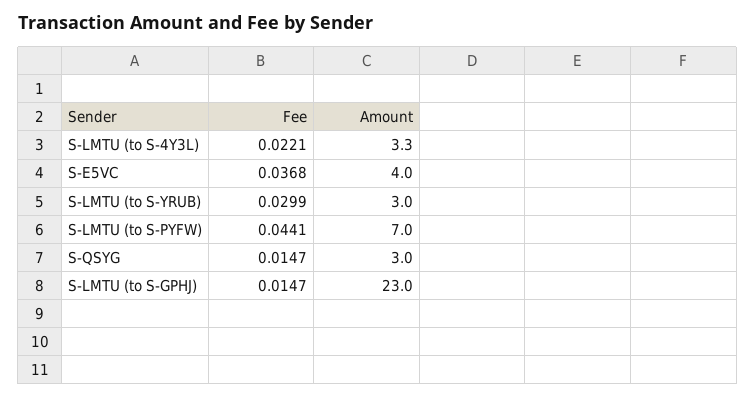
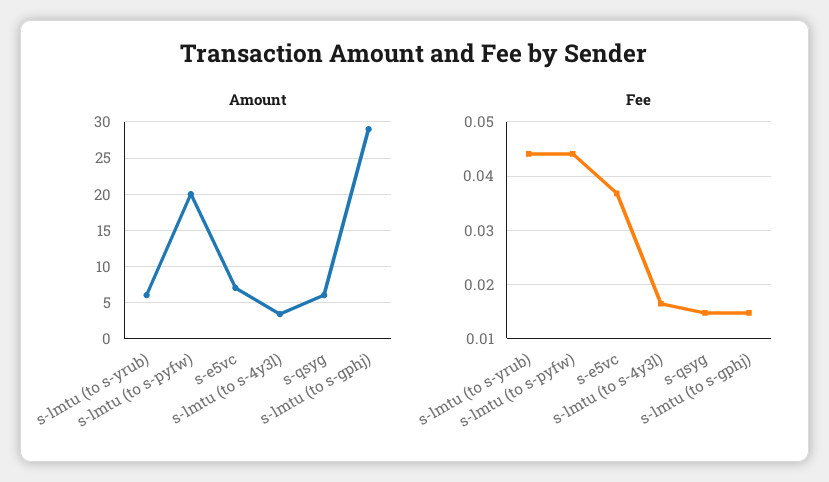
Fee, S-LMTU (to S-4Y3L): 0.0221 -> 0.016
Amount, S-E5VC: 4 -> 7
Fee, S-LMTU (to S-YRUB): 0.0299 -> 0.044
Amount, S-LMTU (to S-YRUB): 3 -> 6
Amount, S-LMTU (to S-PYFW): 7 -> 20
Amount, S-QSYG: 3 -> 6
Amount, S-LMTU (to S-GPHJ): 23 -> 29

